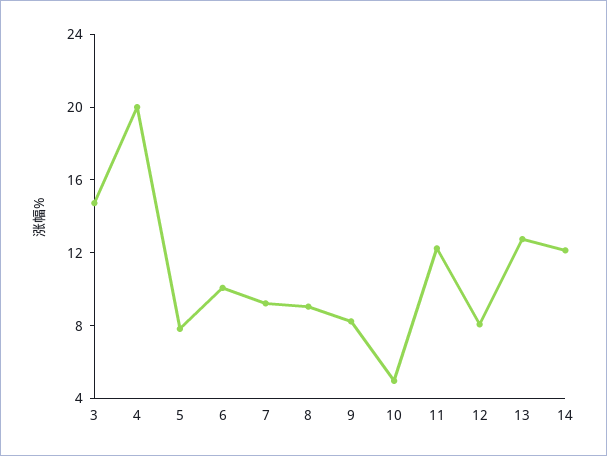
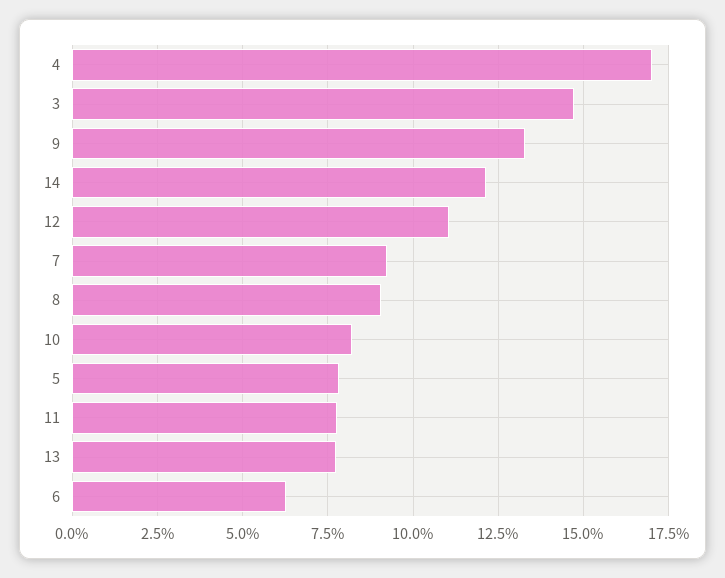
4: 20 -> 17
6: 10 -> 6.25
9: 8 -> 13.25
10: 5 -> 8.25
11: 12 -> 7.75
12: 8 -> 11
13: 13 -> 7.75

